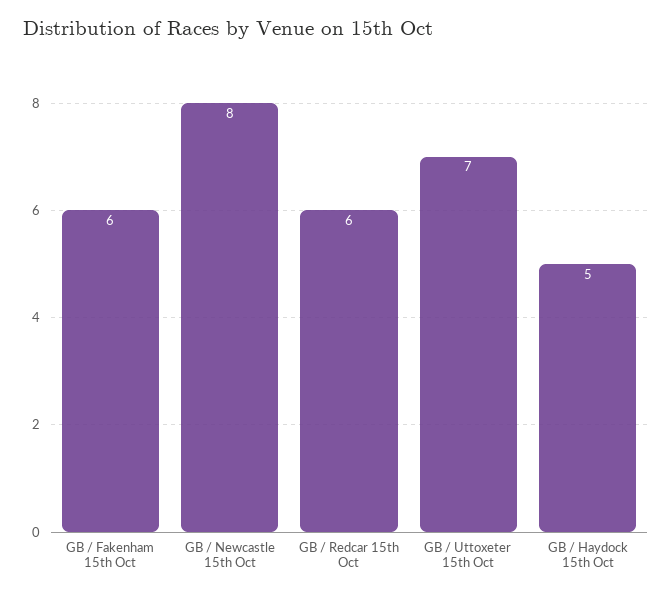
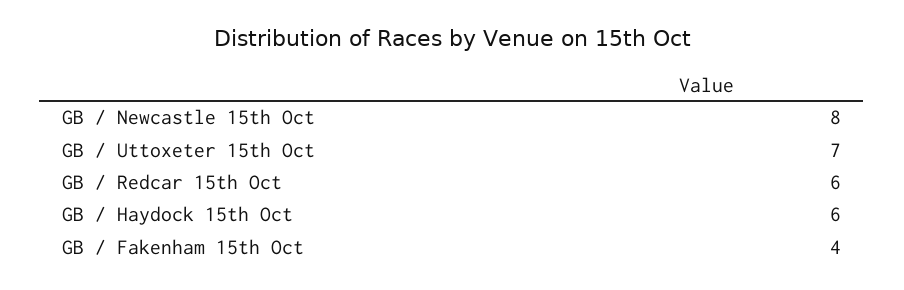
GB / Fakenham 15th Oct: 6 -> 4
GB / Haydock 15th Oct: 5 -> 6

